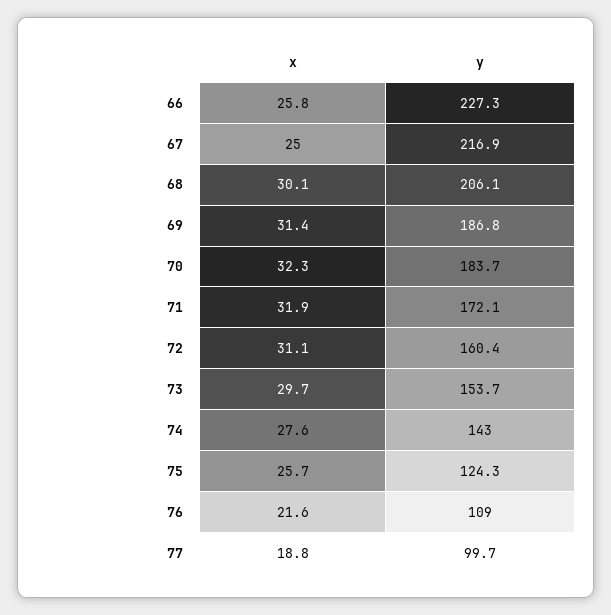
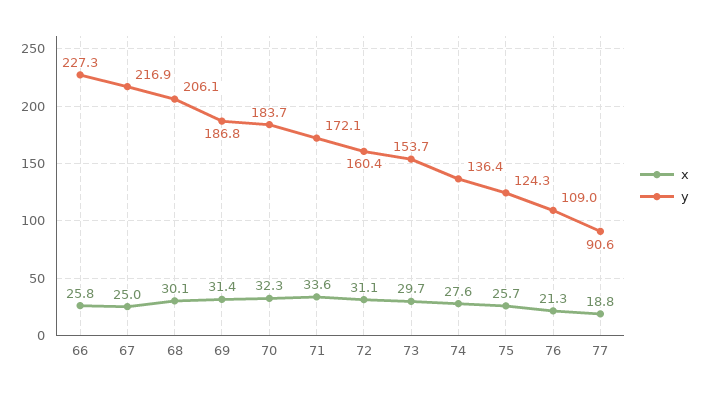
x, 71: 31.9 -> 33.6
y, 74: 143 -> 136.4
x, 76: 21.6 -> 21.3
y, 77: 99.7 -> 90.6

